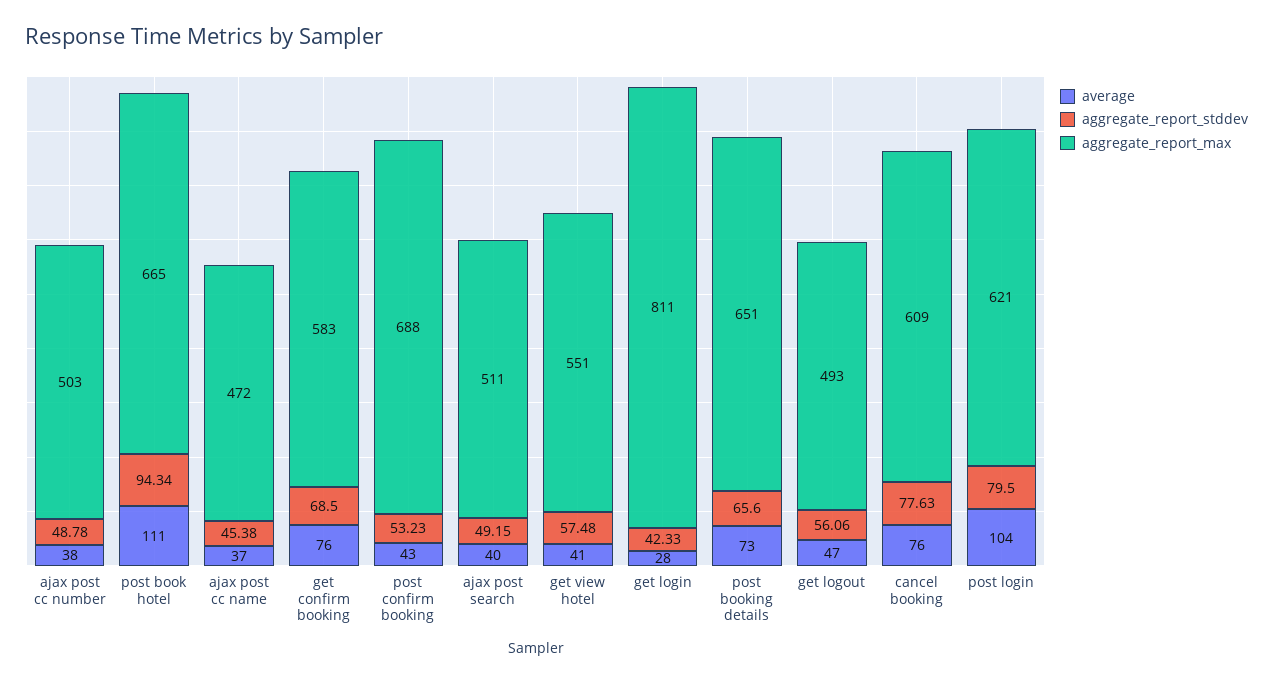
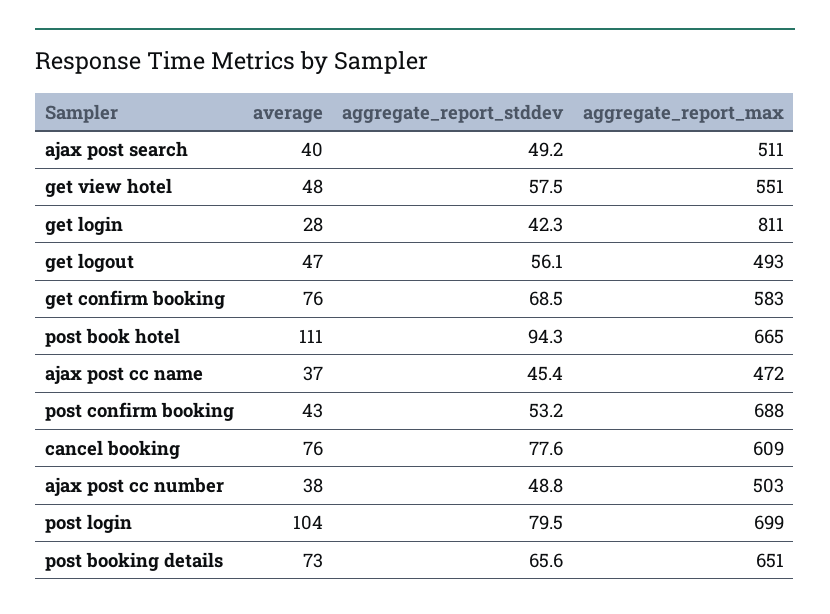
average, get view hotel: 41 -> 48
aggregate_report_max, post login: 621 -> 699

